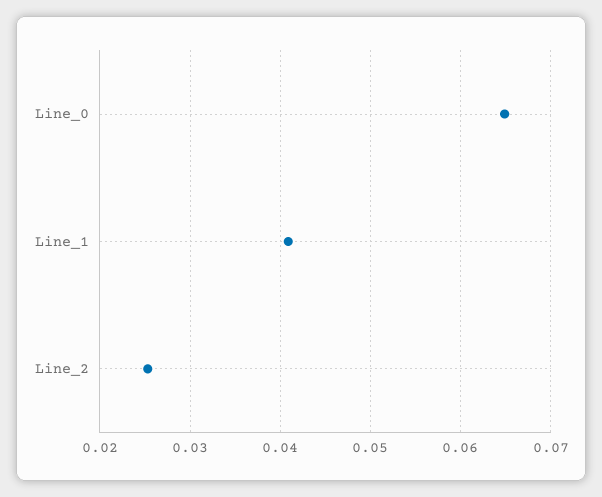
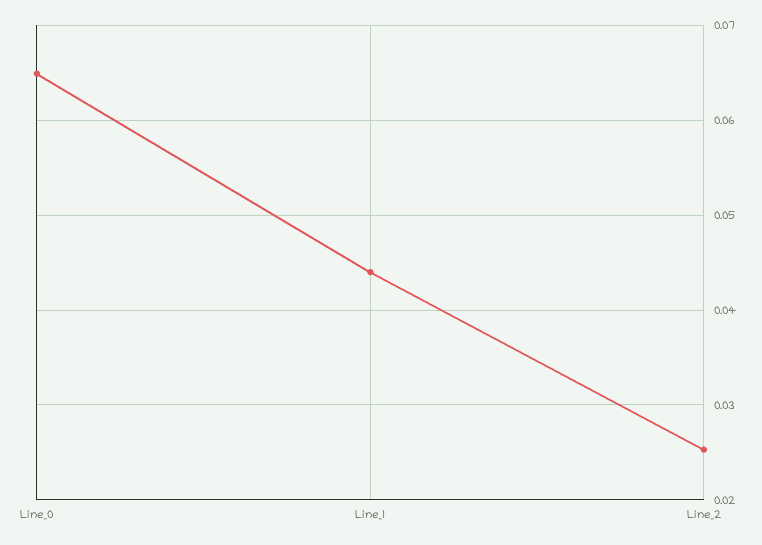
Line_1: 0.041 -> 0.044

